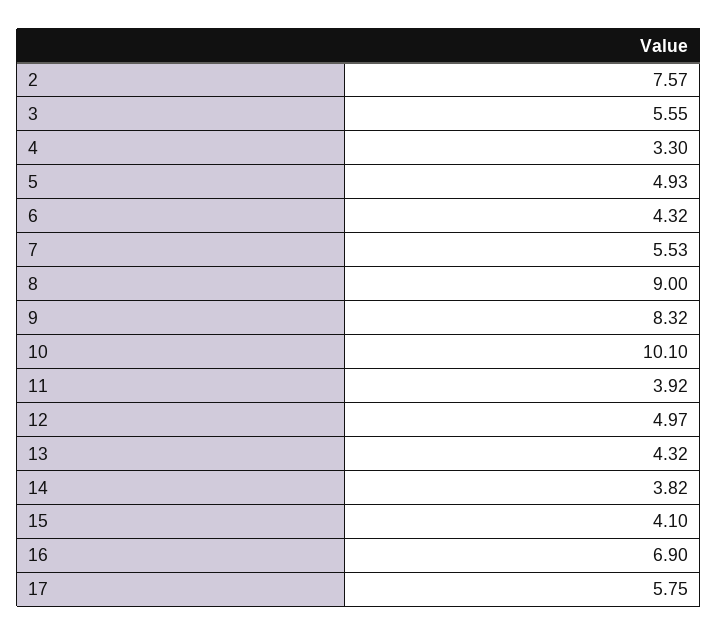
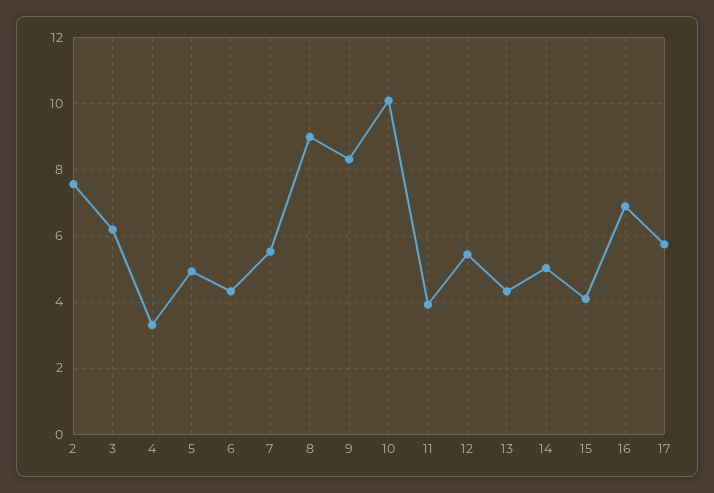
3: 5.55 -> 6.2
12: 4.97 -> 5.4
14: 3.82 -> 5

